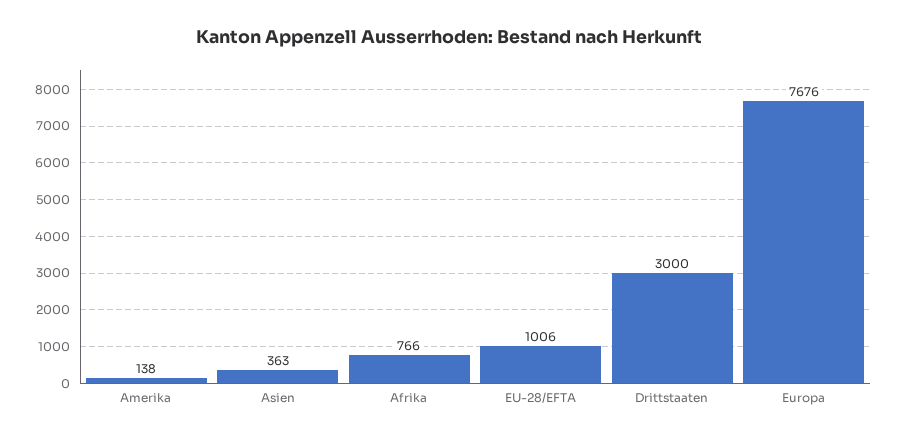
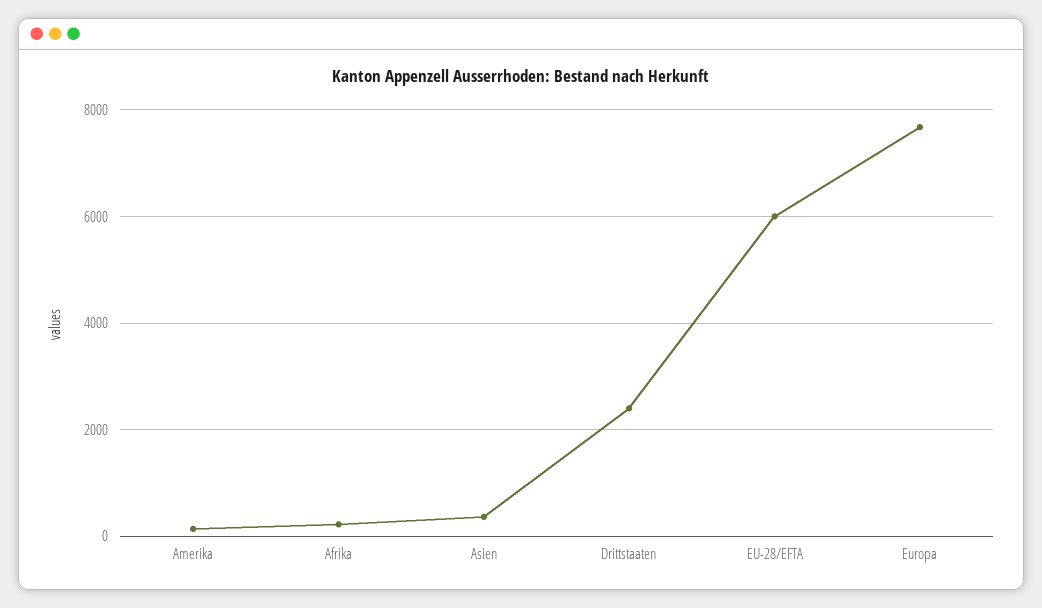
Afrika: 766 -> 200
EU-28/EFTA: 1006 -> 6000
Drittstaaten: 3000 -> 2400

